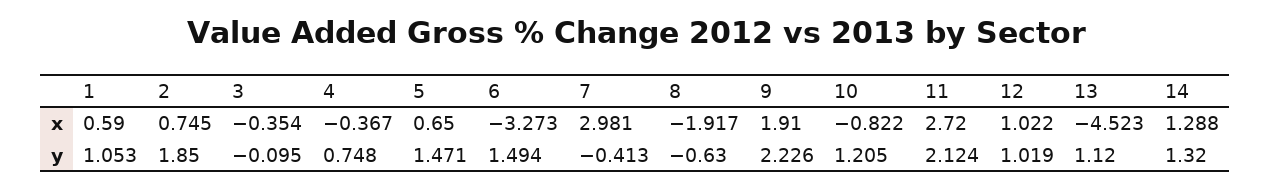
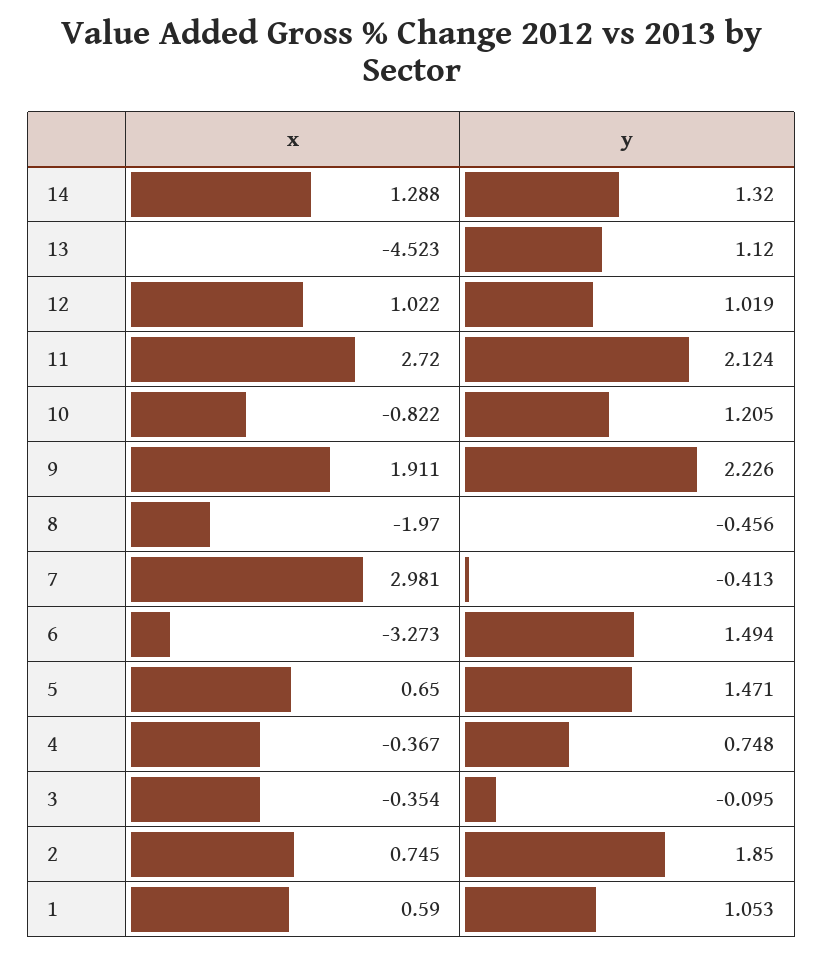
8, x: -1.917 -> -1.97
9, x: 1.91 -> 1.911
8, y: -0.63 -> -0.456

